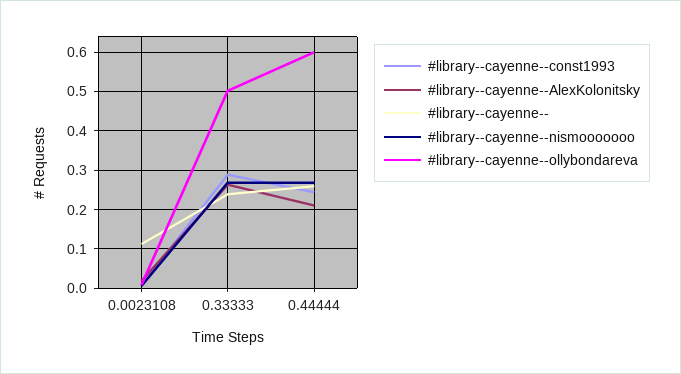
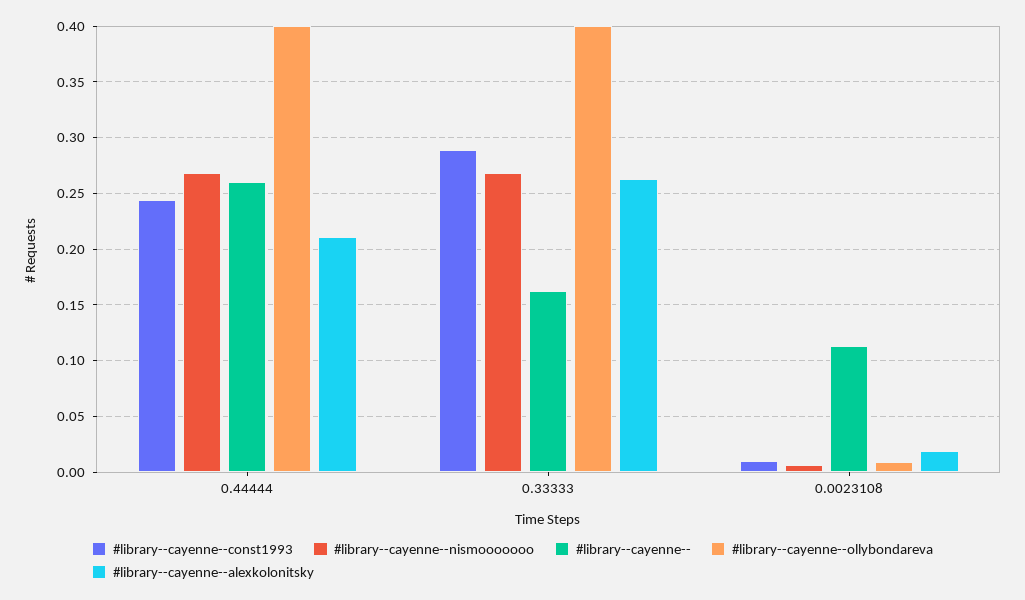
#library--cayenne--, 0.33333: 0.24 -> 0.16
#library--cayenne--ollybondareva, 0.33333: 0.5 -> 0.4
#library--cayenne--ollybondareva, 0.44444: 0.6 -> 0.4

